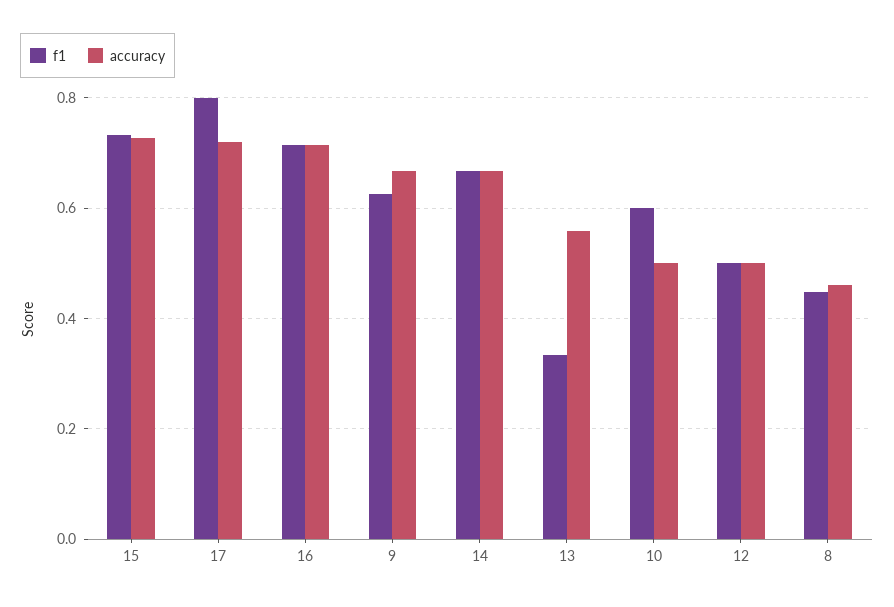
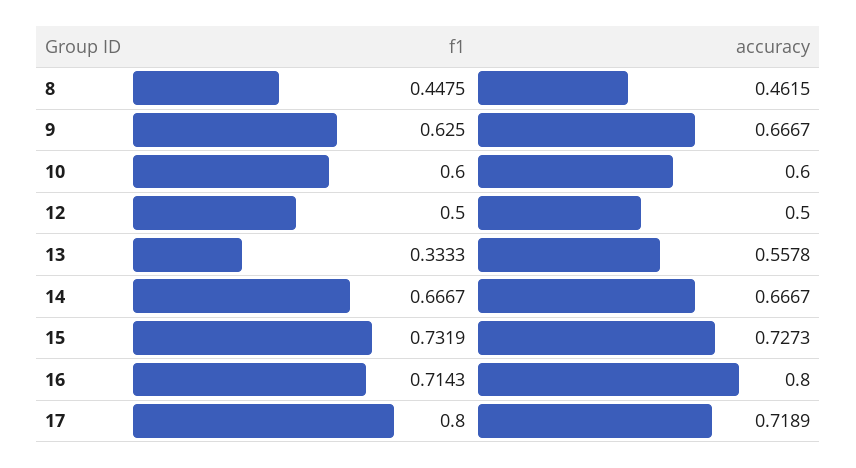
accuracy, 16: 0.72 -> 0.8
accuracy, 10: 0.5 -> 0.6

